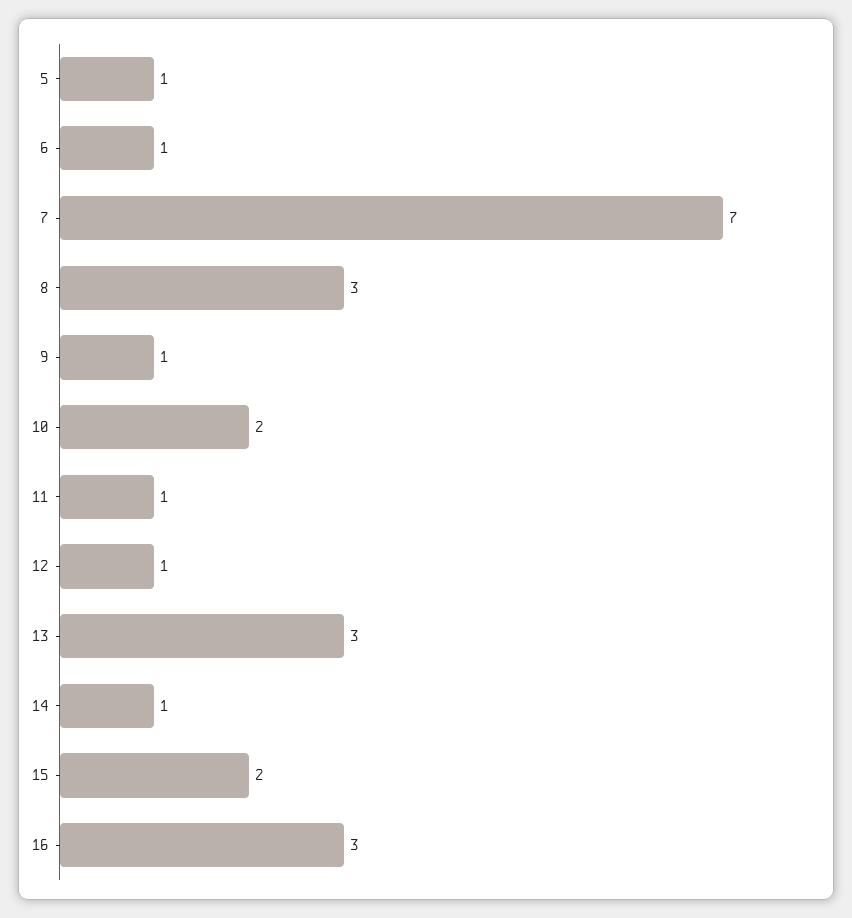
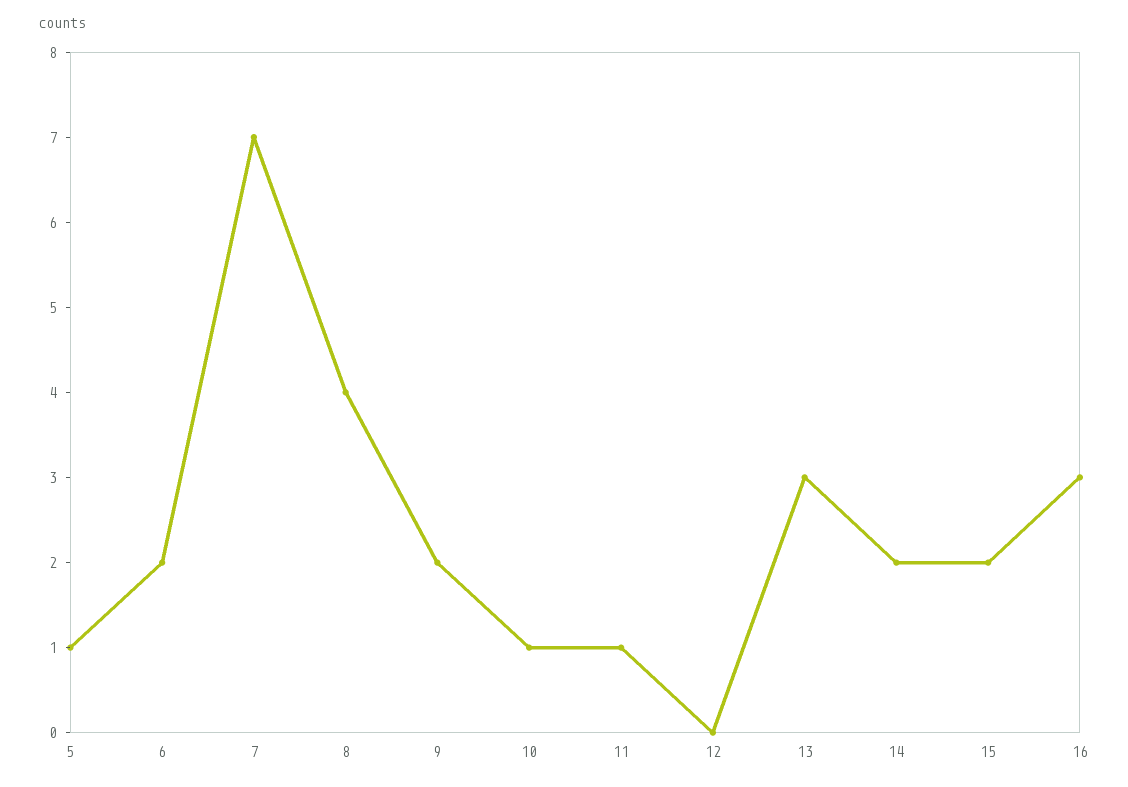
6: 1 -> 2
8: 3 -> 4
9: 1 -> 2
10: 2 -> 1
12: 1 -> 0
14: 1 -> 2

